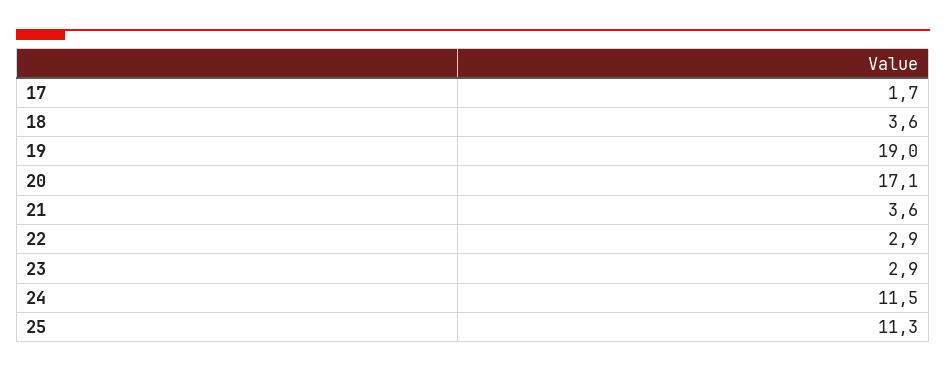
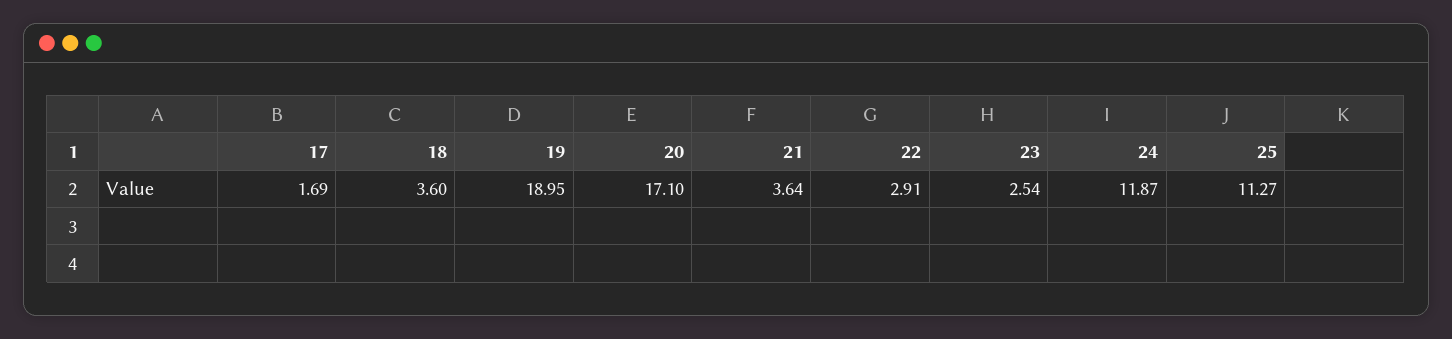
23: 2.9 -> 2.54
24: 11.5 -> 11.87

